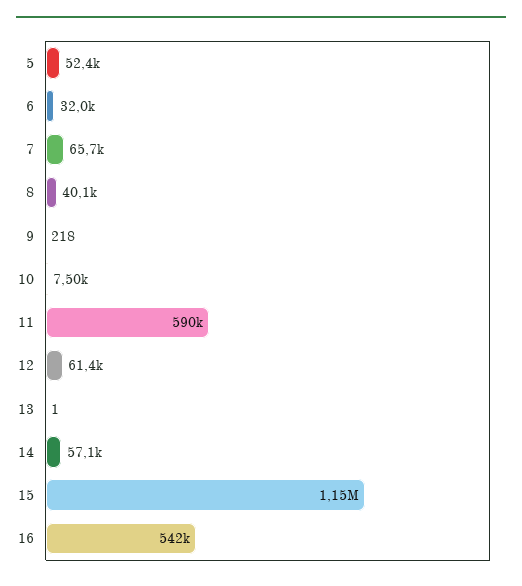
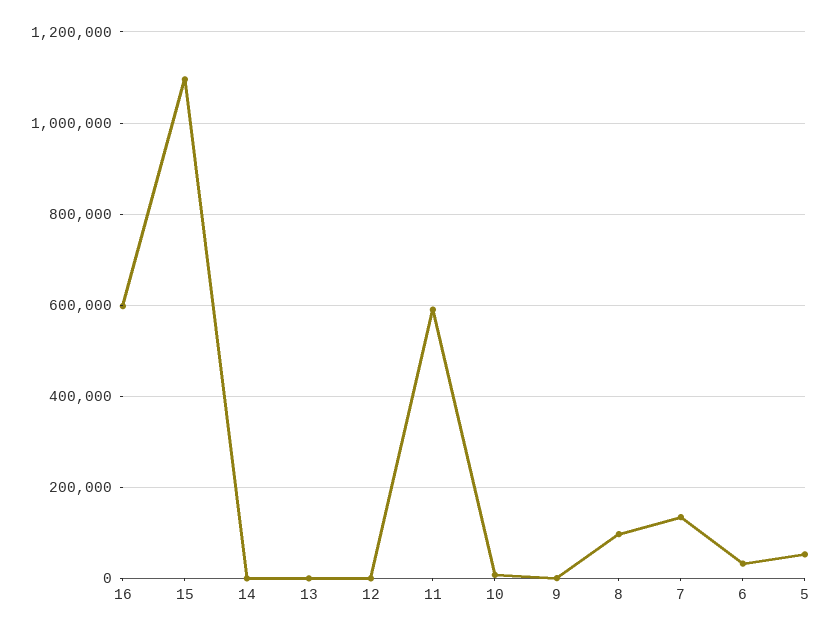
7: 65700 -> 140000
8: 40100 -> 100000
12: 61400 -> 0
14: 57100 -> 0
15: 1150000 -> 1100000
16: 542000 -> 600000

